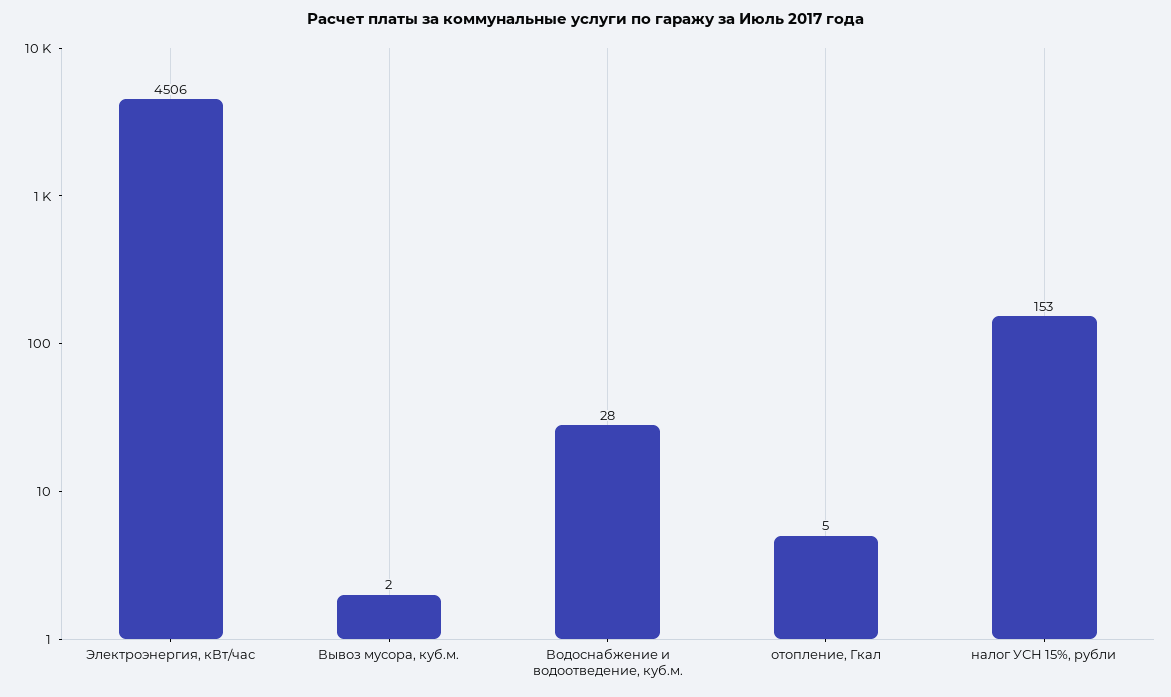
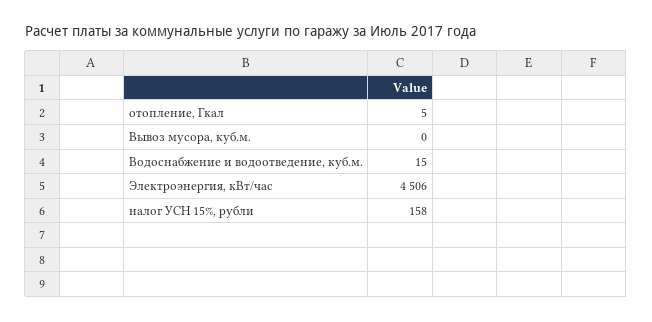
Вывоз мусора, куб.м.: 2 -> 0
Водоснабжение и водоотведение, куб.м.: 28 -> 15
налог УСН 15%, рубли: 153 -> 158

